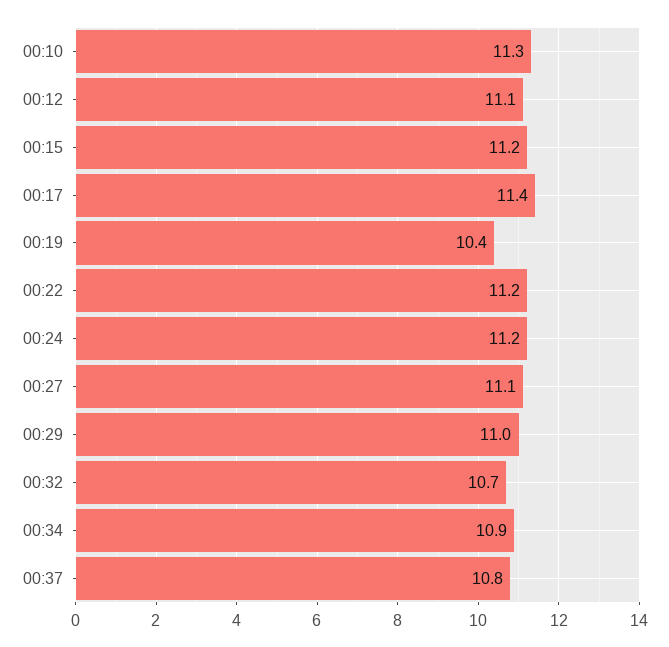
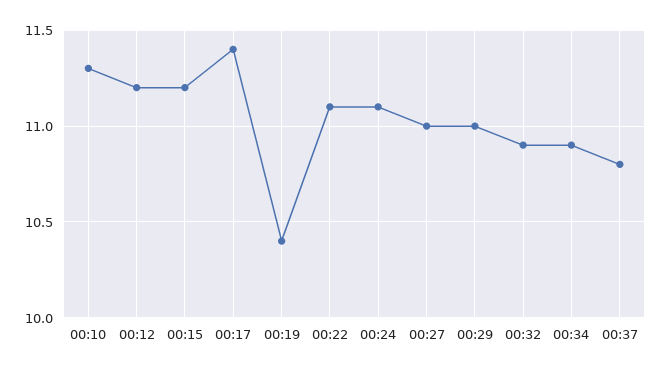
00:12: 11.1 -> 11.2
00:22: 11.2 -> 11.1
00:24: 11.2 -> 11.1
00:27: 11.1 -> 11
00:32: 10.7 -> 10.9

